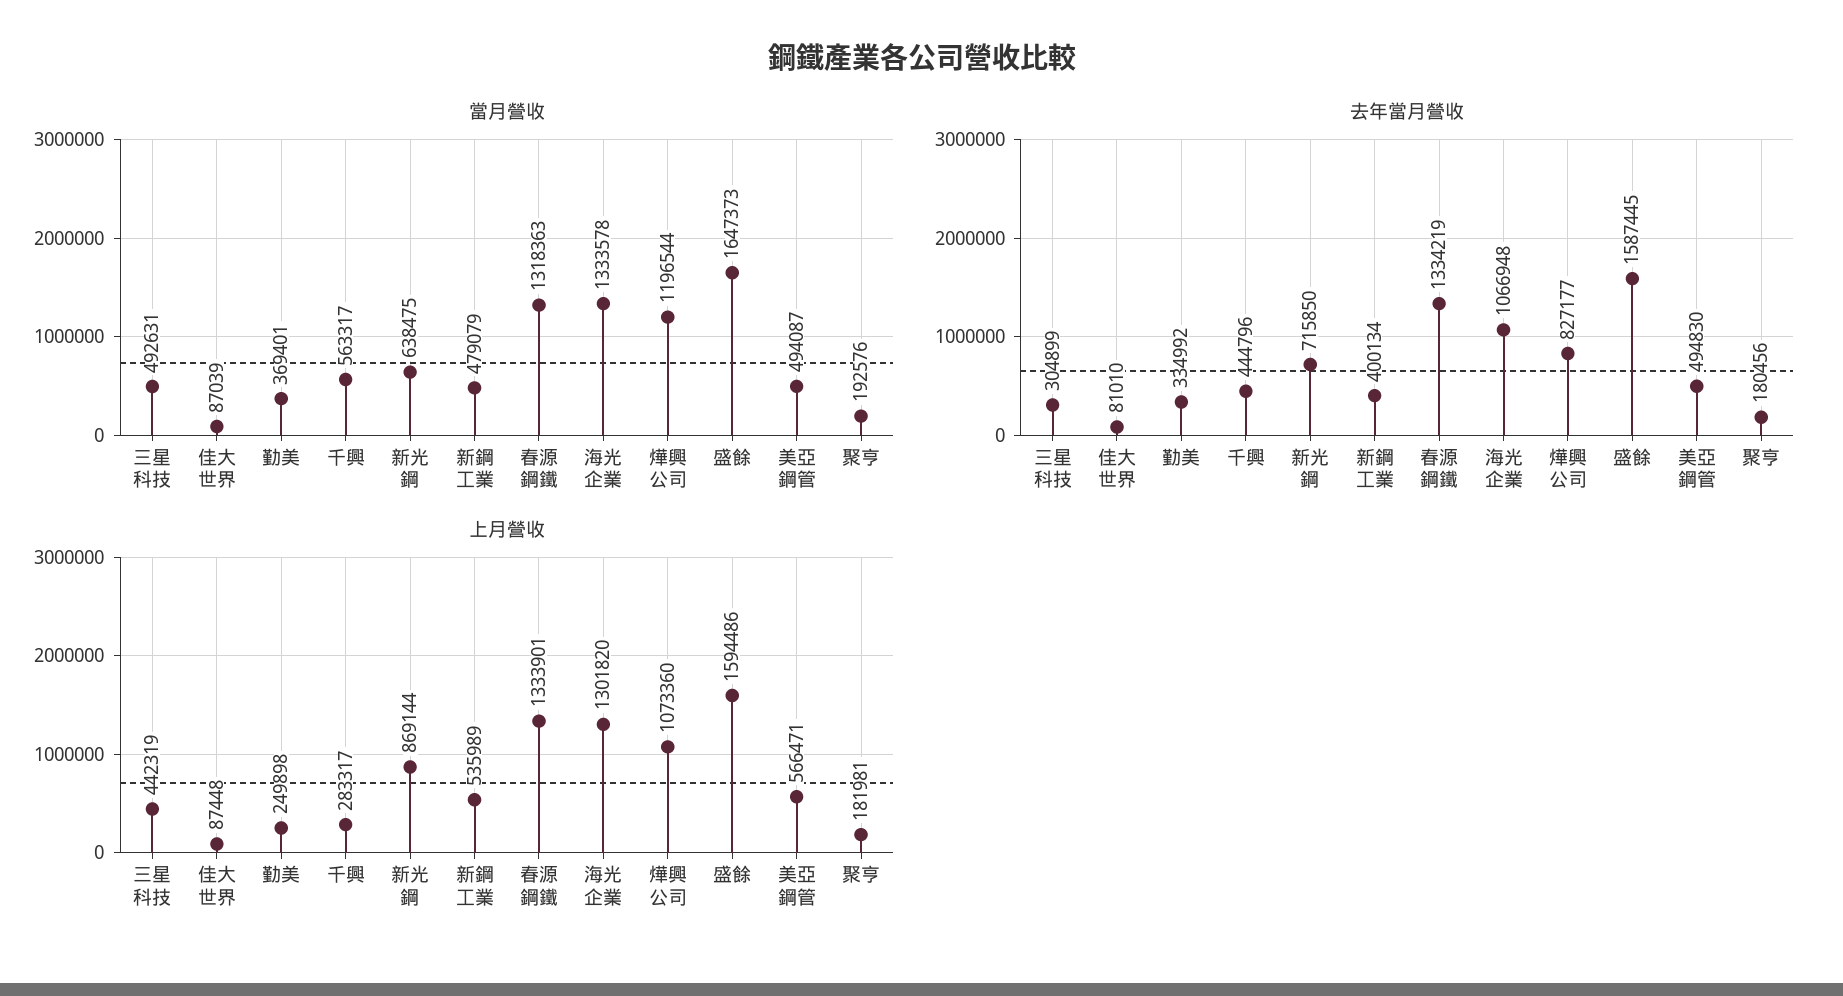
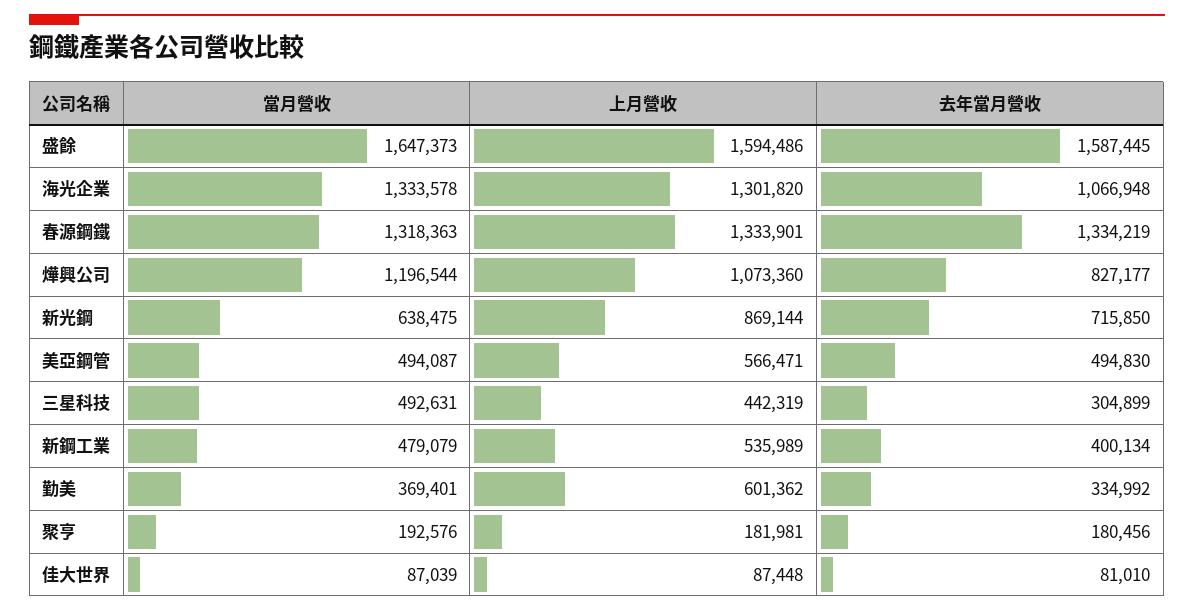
當月營收, 千興: 563317 -> none
去年當月營收, 千興: 444796 -> none
上月營收, 勤美: 249898 -> 601362
上月營收, 千興: 283317 -> none

